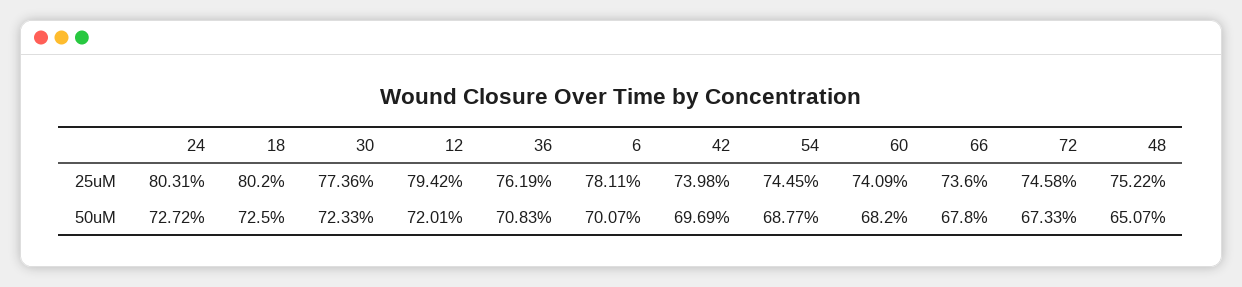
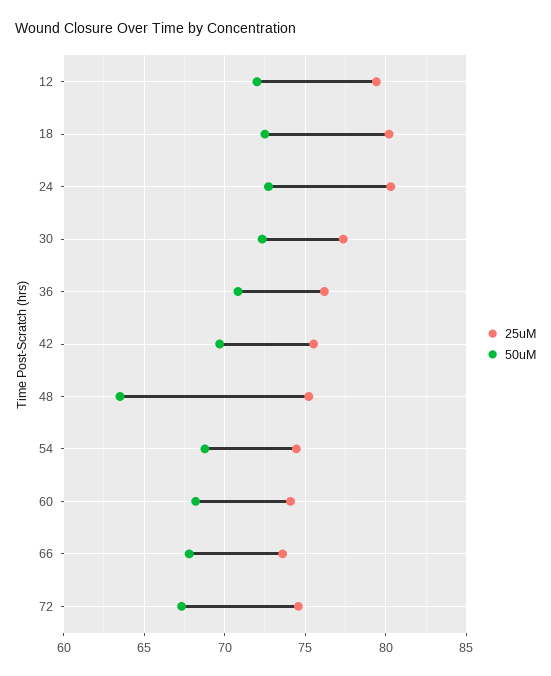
25uM, 6: 78.11 -> none
25uM, 42: 73.98 -> 75.5
50uM, 6: 70.07 -> none
50uM, 48: 65.07 -> 63.5

